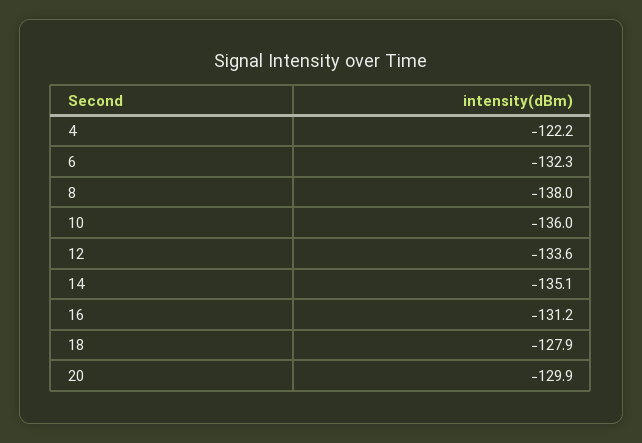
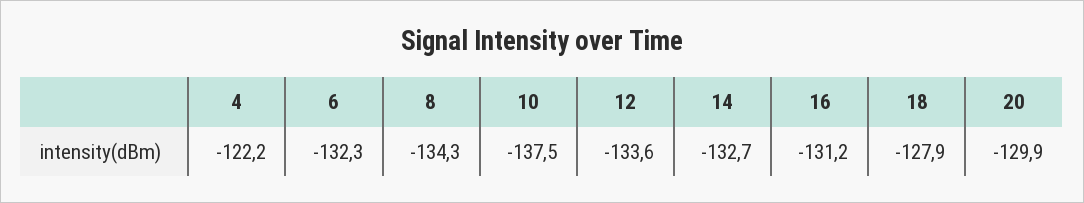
8: -138 -> -134.3
10: -136 -> -137.5
14: -135.1 -> -132.7

